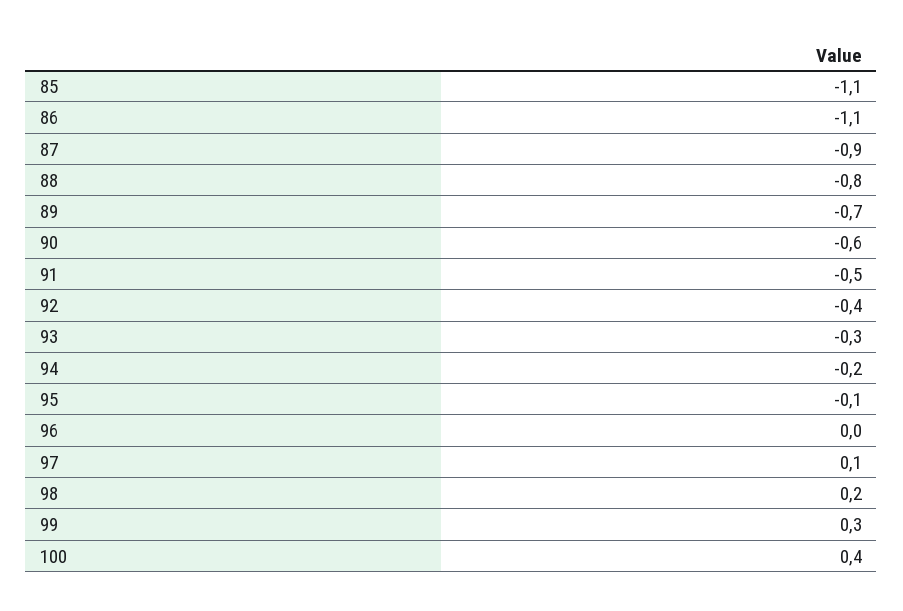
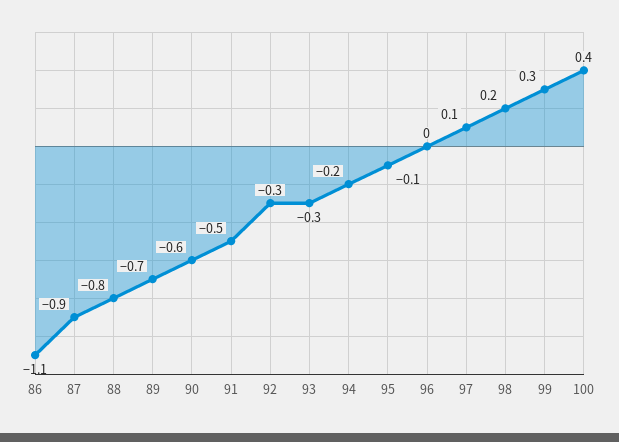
85: -1.1 -> none
92: -0.4 -> -0.3

